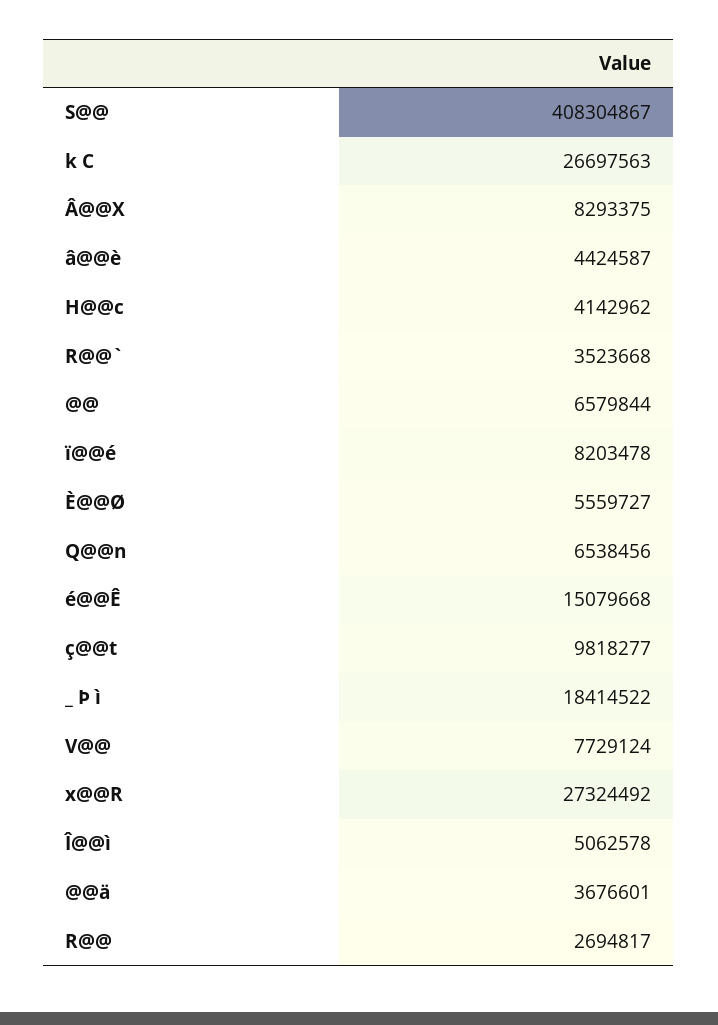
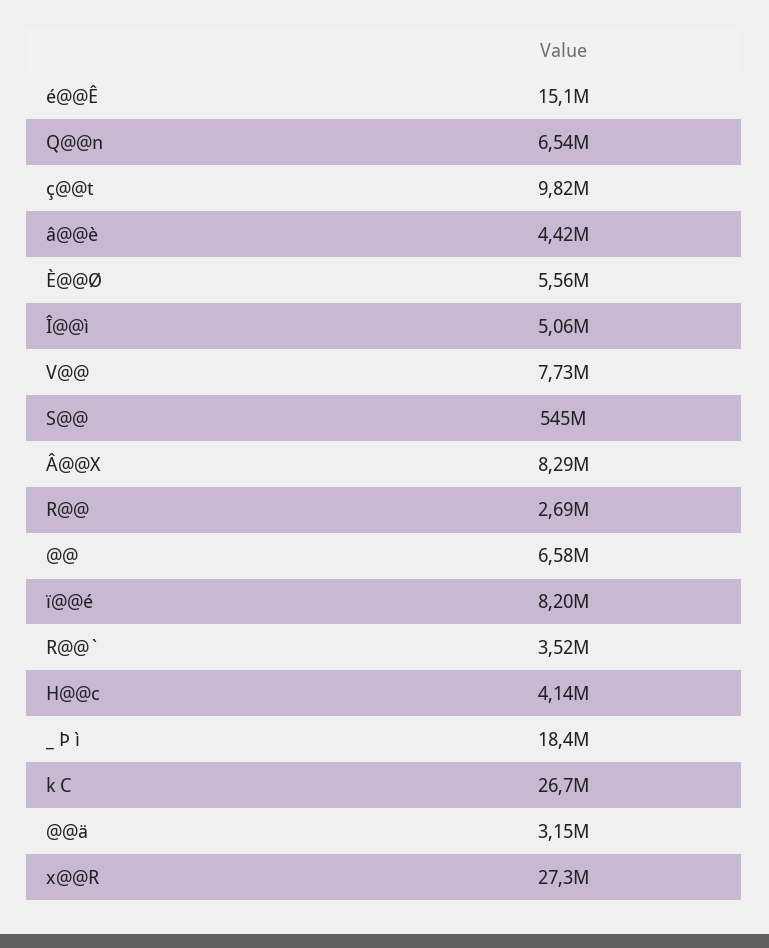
S@@: 408304867 -> 545000000
@@ä: 3676601 -> 3150000

